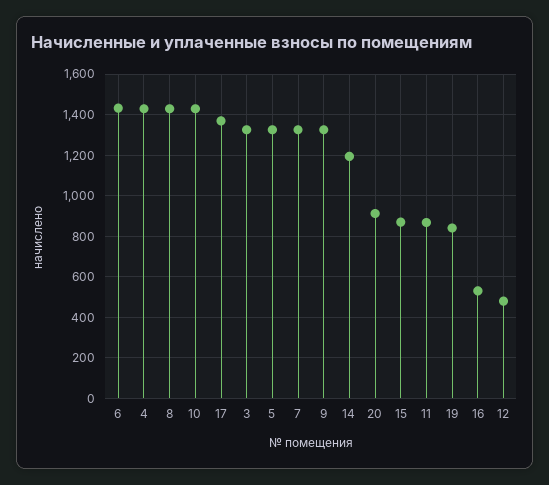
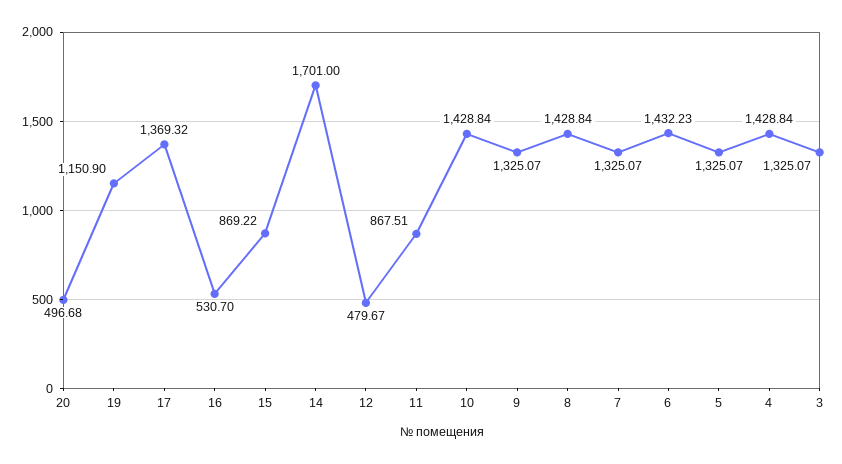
14: 1200 -> 1701
20: 900 -> 496.68
19: 850 -> 1150.9

